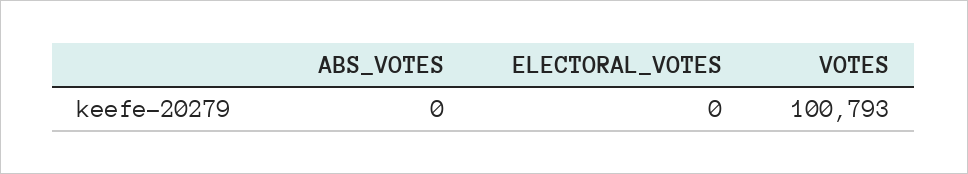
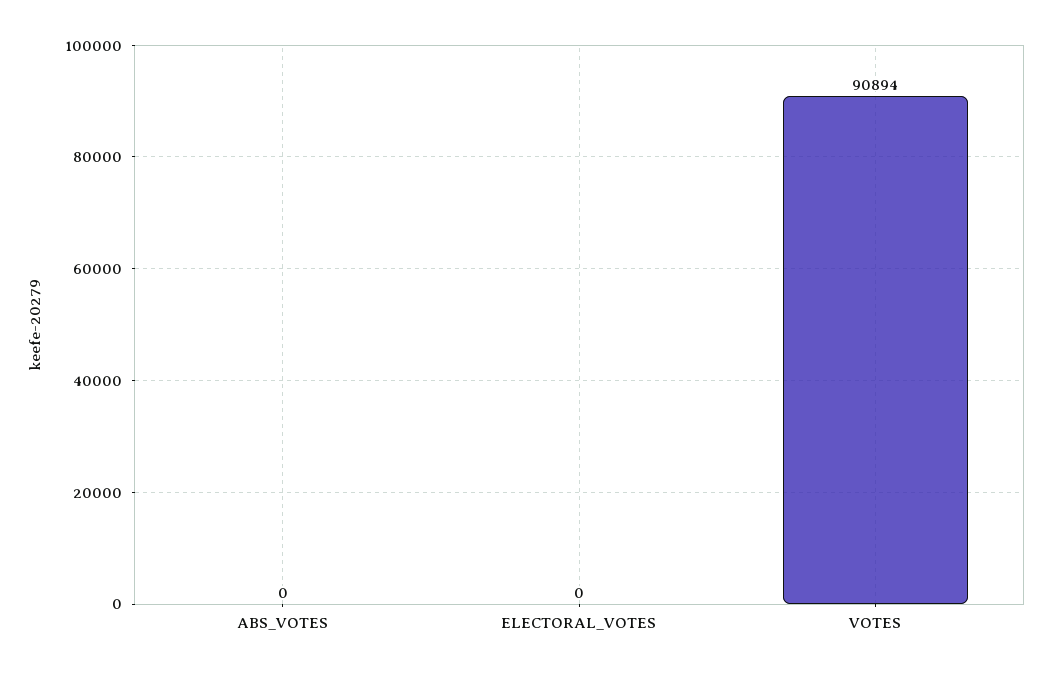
VOTES: 100793 -> 90894

